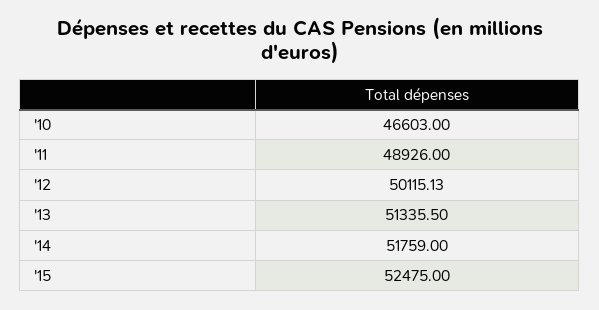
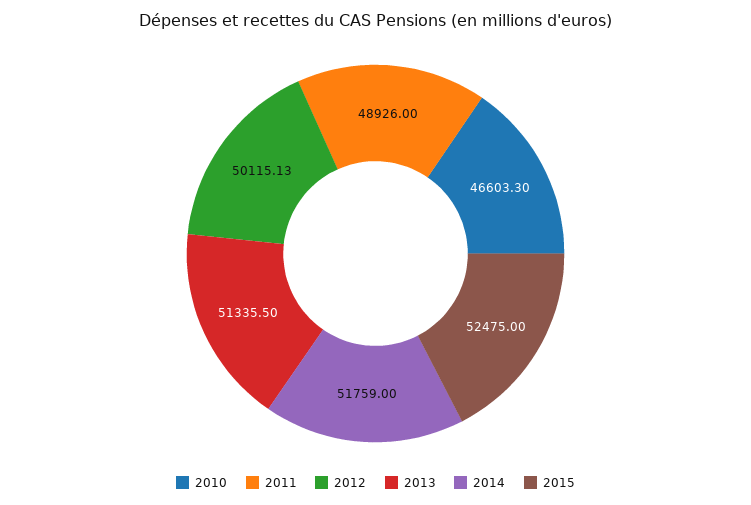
'10: 46603 -> 46603.3

